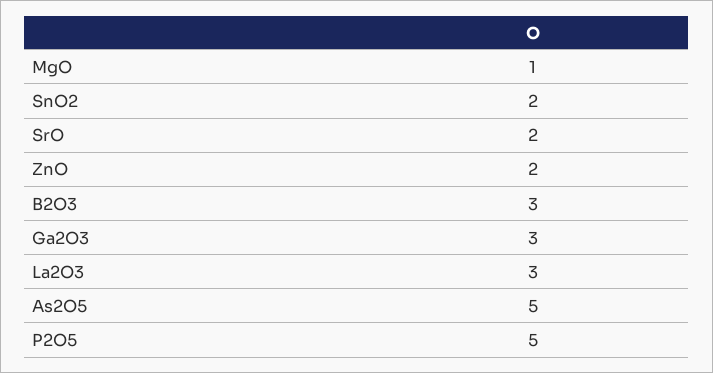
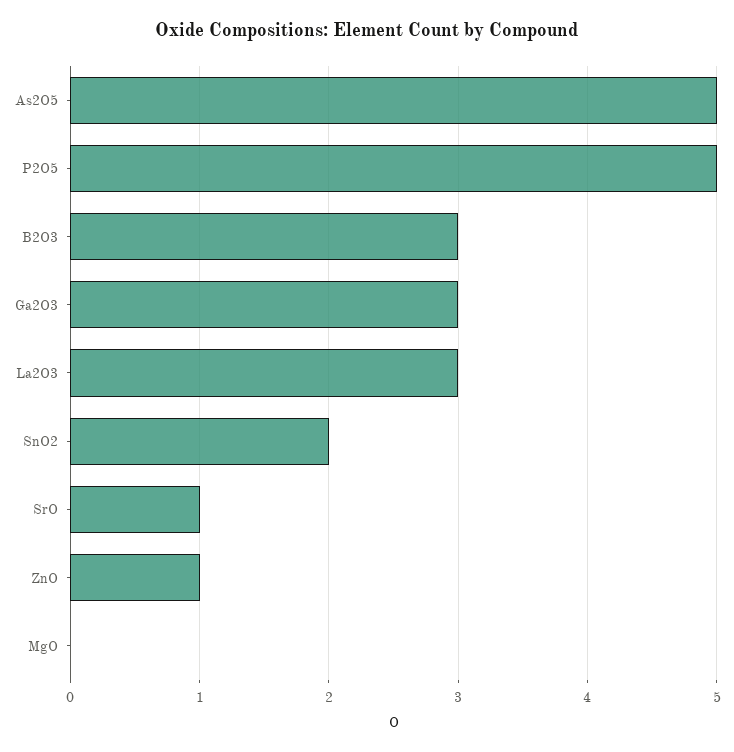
MgO: 1 -> 0
SrO: 2 -> 1
ZnO: 2 -> 1

